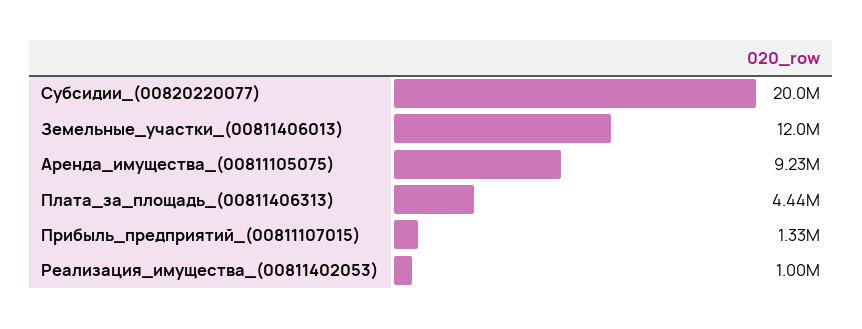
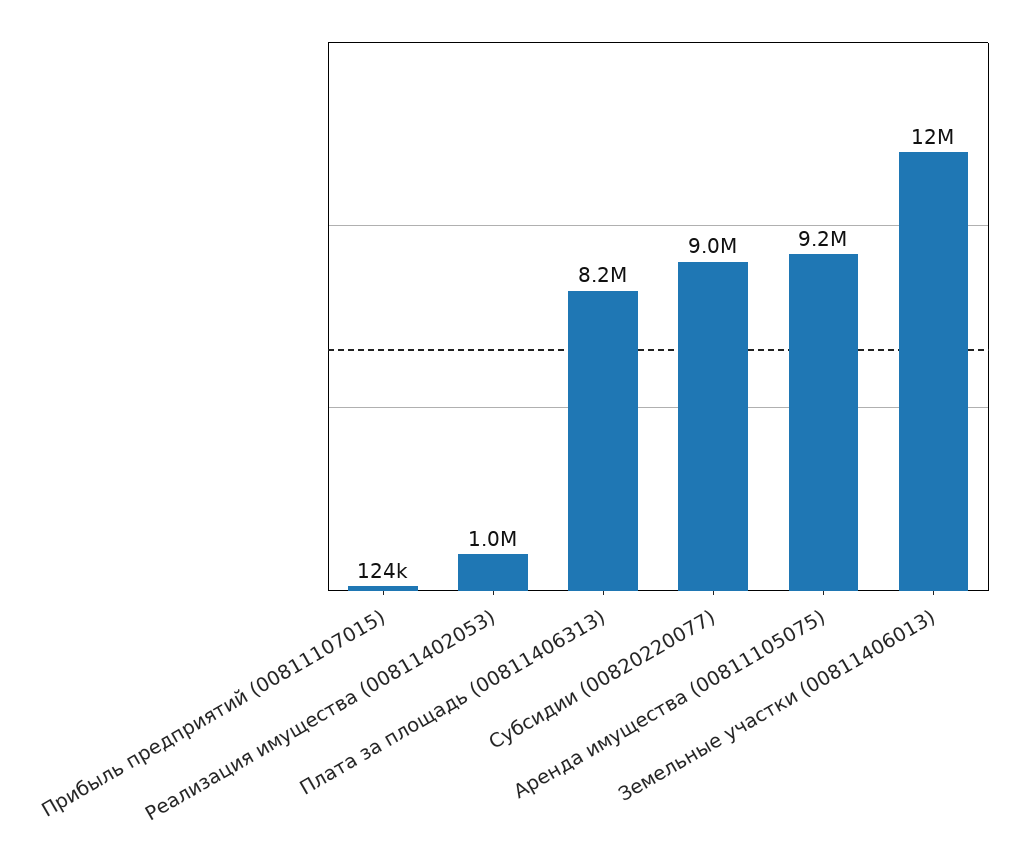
Субсидии_(00820220077): 20000000 -> 9000000
Плата_за_площадь_(00811406313): 4440000 -> 8200000
Прибыль_предприятий_(00811107015): 1330000 -> 124000

